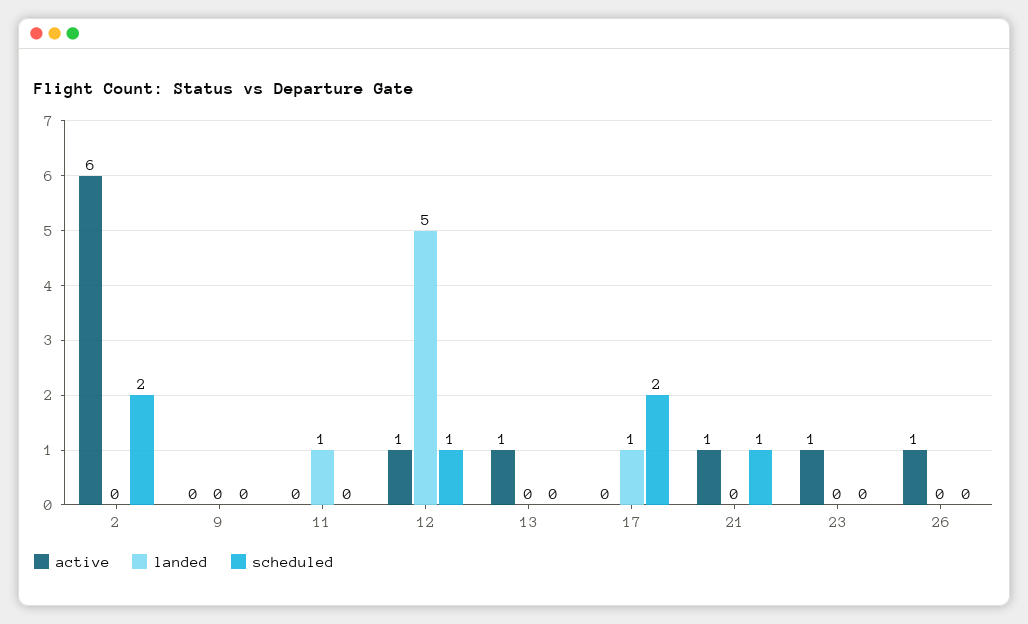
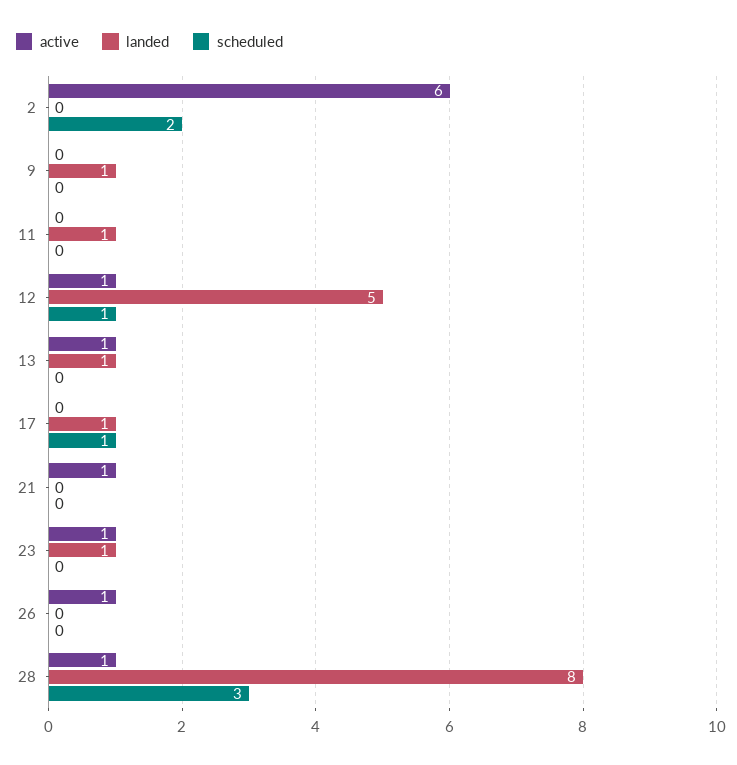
landed, 9: 0 -> 1
landed, 13: 0 -> 1
scheduled, 17: 2 -> 1
scheduled, 21: 1 -> 0
landed, 23: 0 -> 1
active, 28: none -> 1
landed, 28: none -> 8
scheduled, 28: none -> 3

